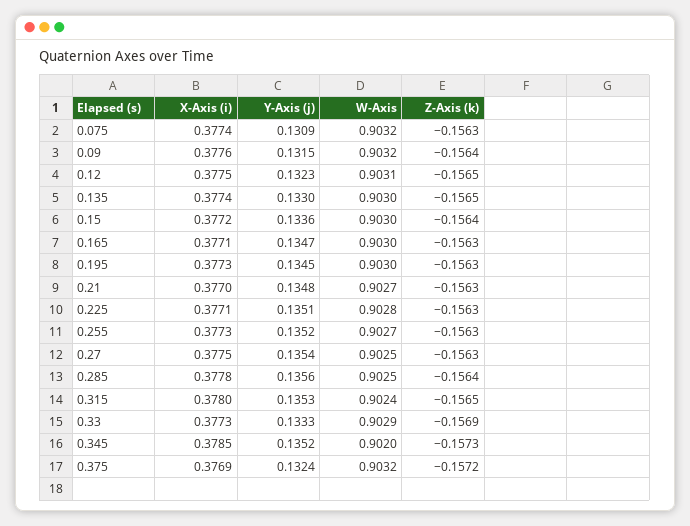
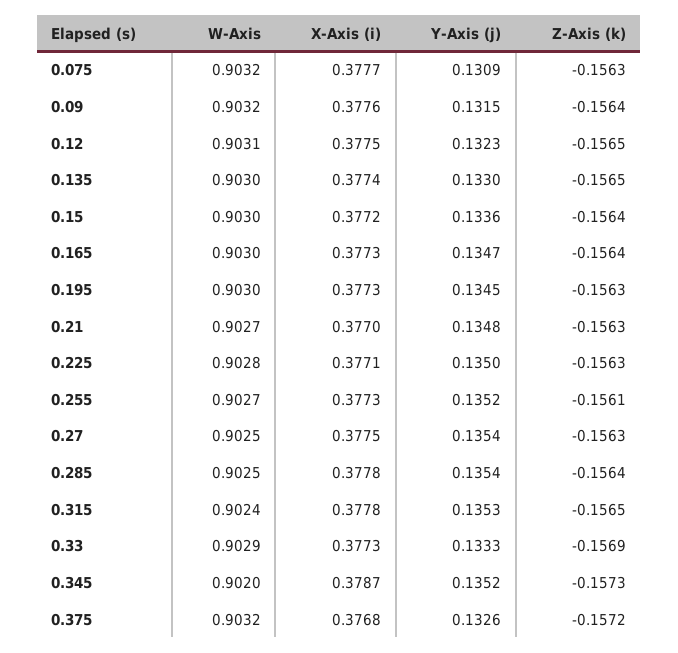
X-Axis (i), 0.075: 0.3774 -> 0.3777
X-Axis (i), 0.165: 0.3771 -> 0.3773
Z-Axis (k), 0.165: -0.1563 -> -0.1564
Y-Axis (j), 0.225: 0.1351 -> 0.135
Z-Axis (k), 0.255: -0.1563 -> -0.1561
Y-Axis (j), 0.285: 0.1356 -> 0.1354
X-Axis (i), 0.315: 0.378 -> 0.3778
X-Axis (i), 0.345: 0.3785 -> 0.3787
X-Axis (i), 0.375: 0.3769 -> 0.3768
Y-Axis (j), 0.375: 0.1324 -> 0.1326

